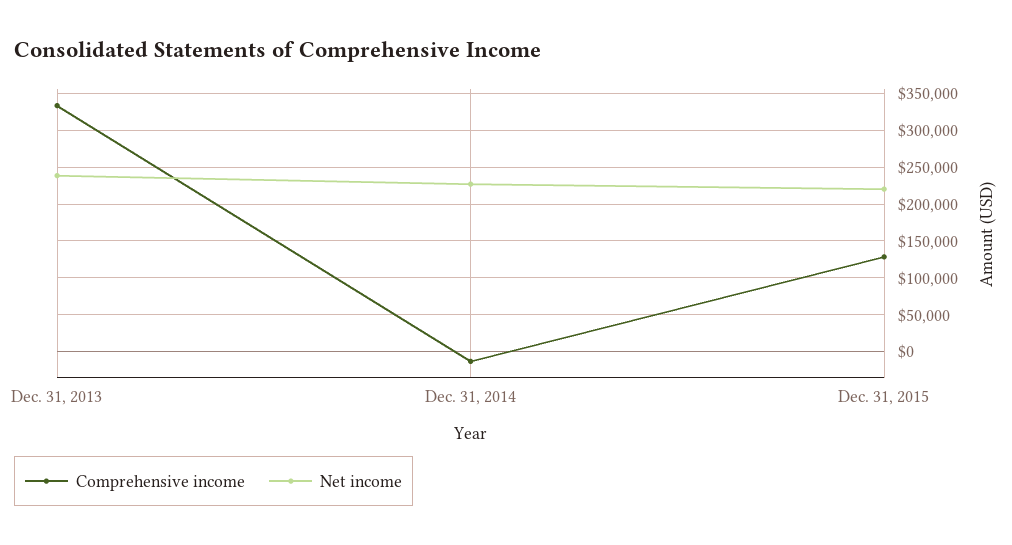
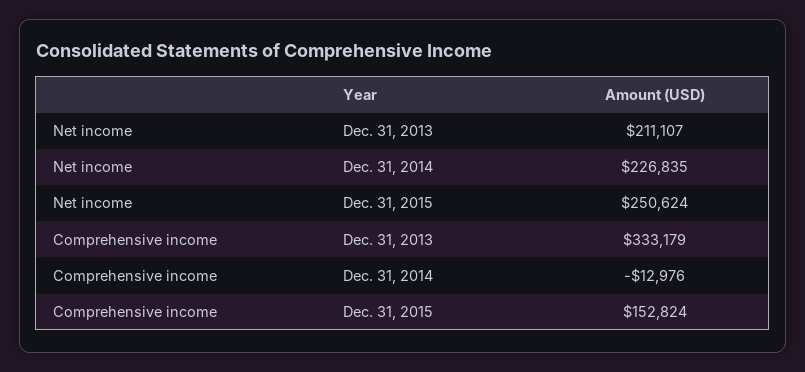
Net income, Dec. 31, 2013: 240000 -> 211107
Comprehensive income, Dec. 31, 2015: 130000 -> 152824
Net income, Dec. 31, 2015: 220000 -> 250624

